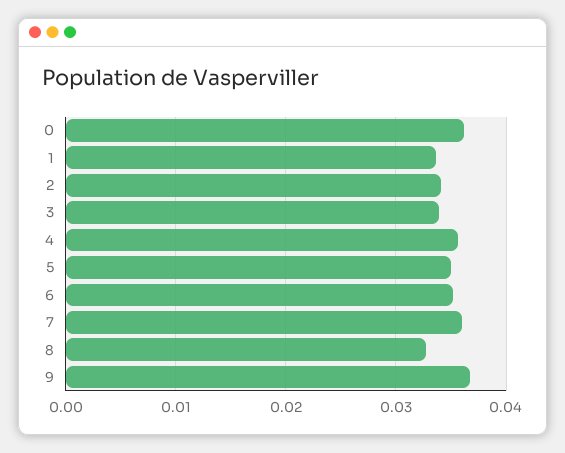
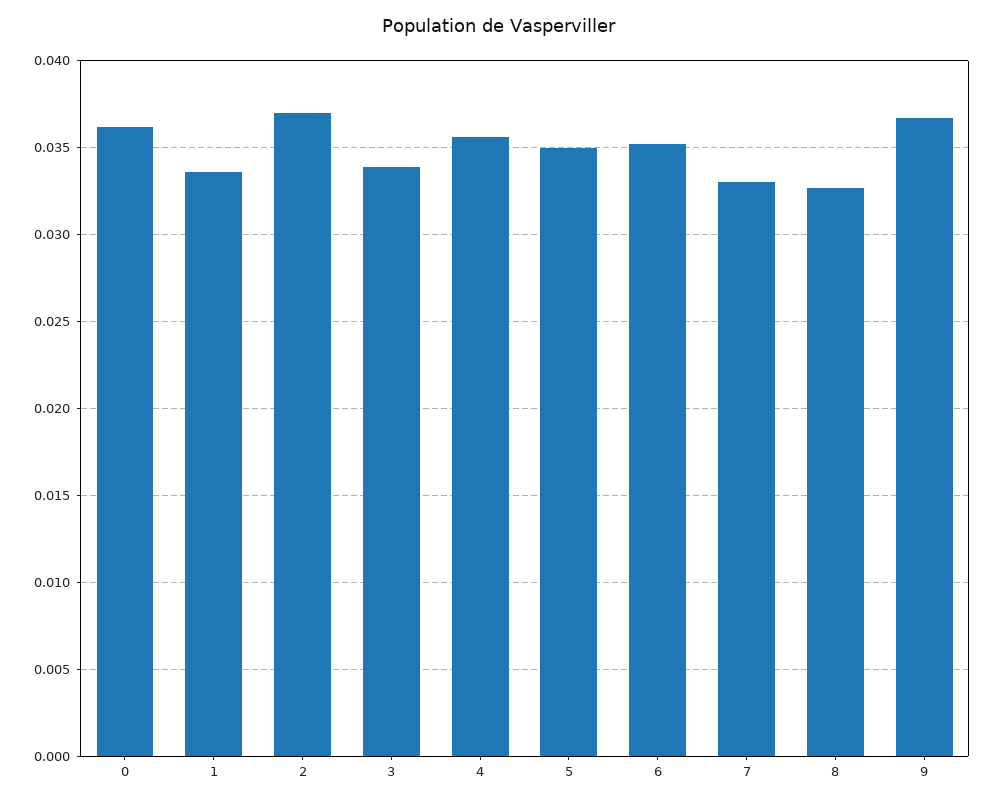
2: 0.034 -> 0.037
7: 0.036 -> 0.033

